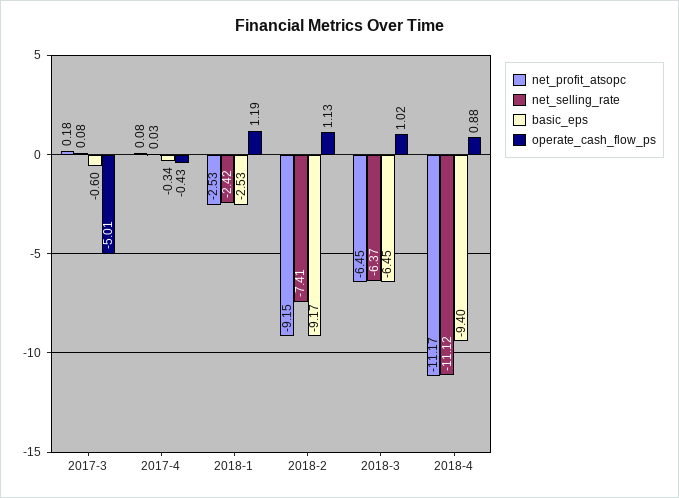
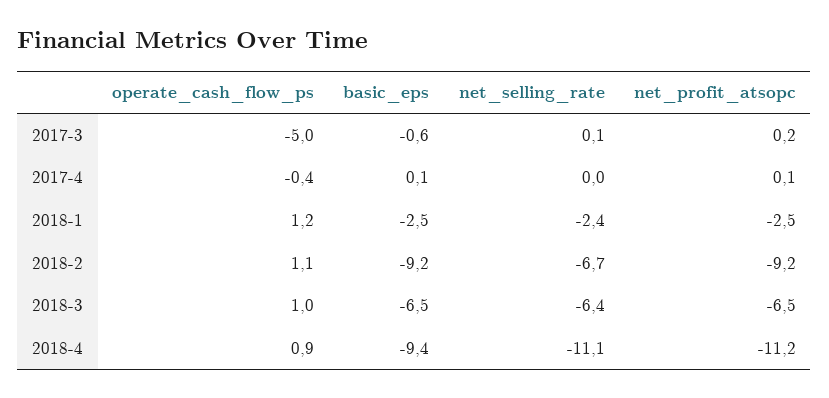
basic_eps, 2017-4: -0.34 -> 0.1
net_selling_rate, 2018-2: -7.41 -> -6.7

